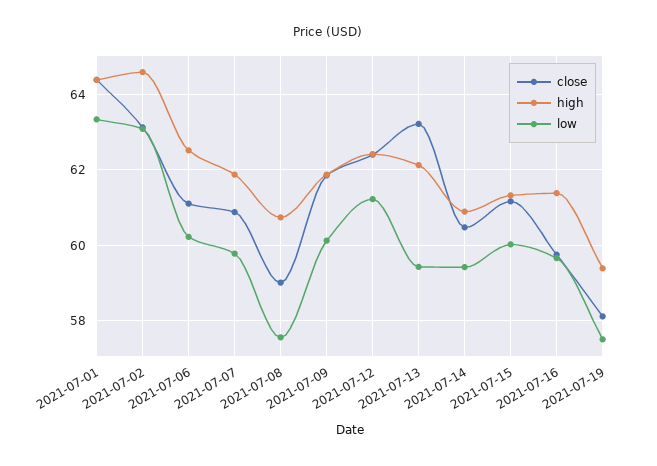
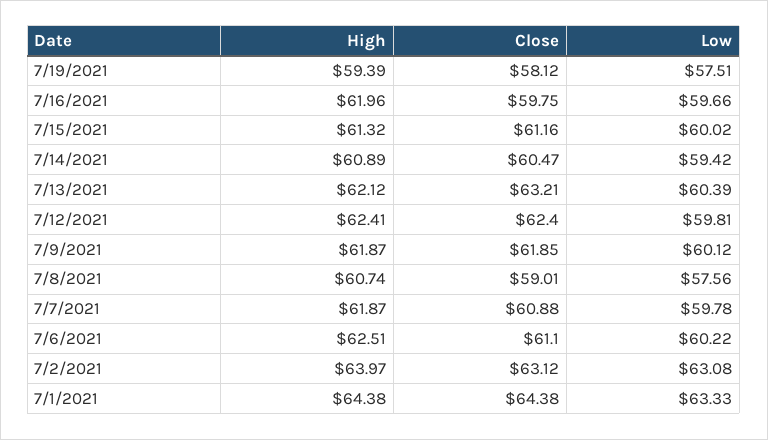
high, 2021-07-02: 64.6 -> 63.97
low, 2021-07-12: 61.2 -> 59.81
low, 2021-07-13: 59.4 -> 60.39
high, 2021-07-16: 61.4 -> 61.96

